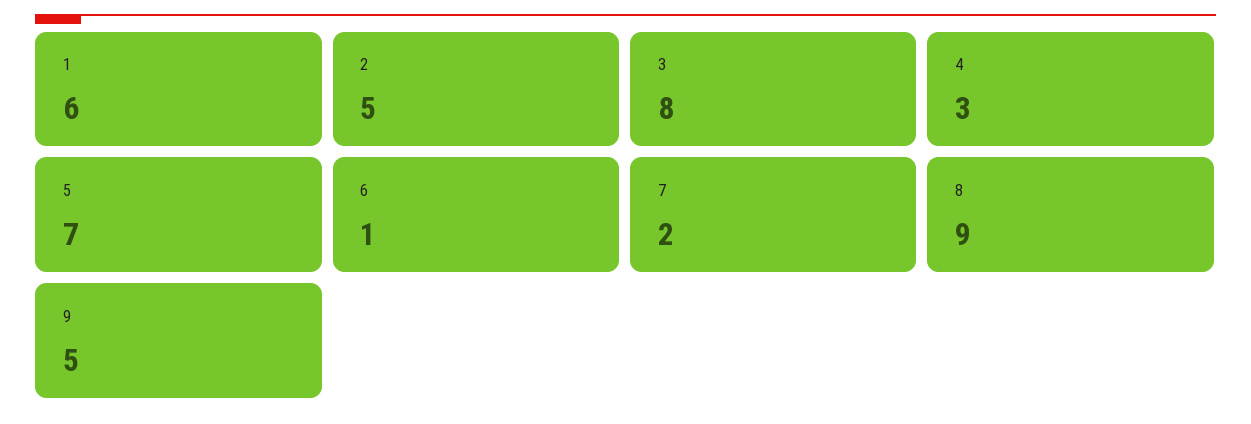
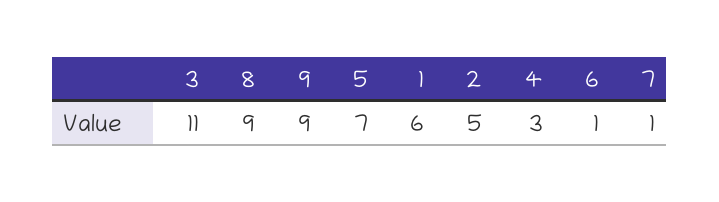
3: 8 -> 11
7: 2 -> 1
9: 5 -> 9

